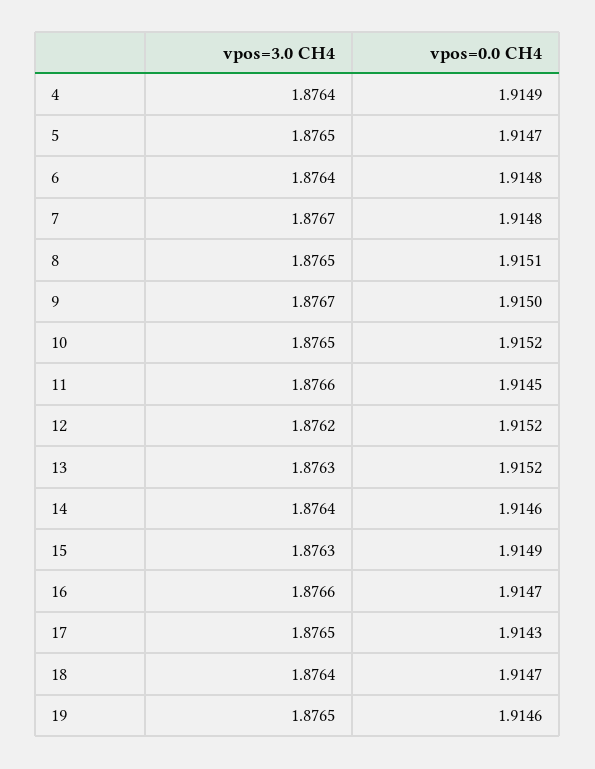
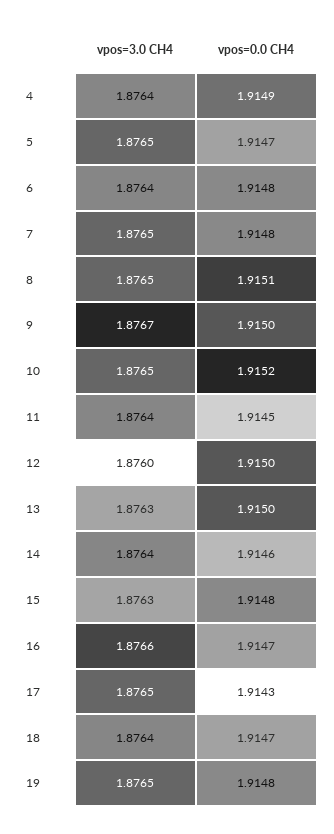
vpos=3.0 CH4, 7: 1.8767 -> 1.8765
vpos=3.0 CH4, 11: 1.8766 -> 1.8764
vpos=3.0 CH4, 12: 1.8762 -> 1.876
vpos=0.0 CH4, 12: 1.9152 -> 1.915
vpos=0.0 CH4, 13: 1.9152 -> 1.915
vpos=0.0 CH4, 15: 1.9149 -> 1.9148
vpos=0.0 CH4, 19: 1.9146 -> 1.9148

